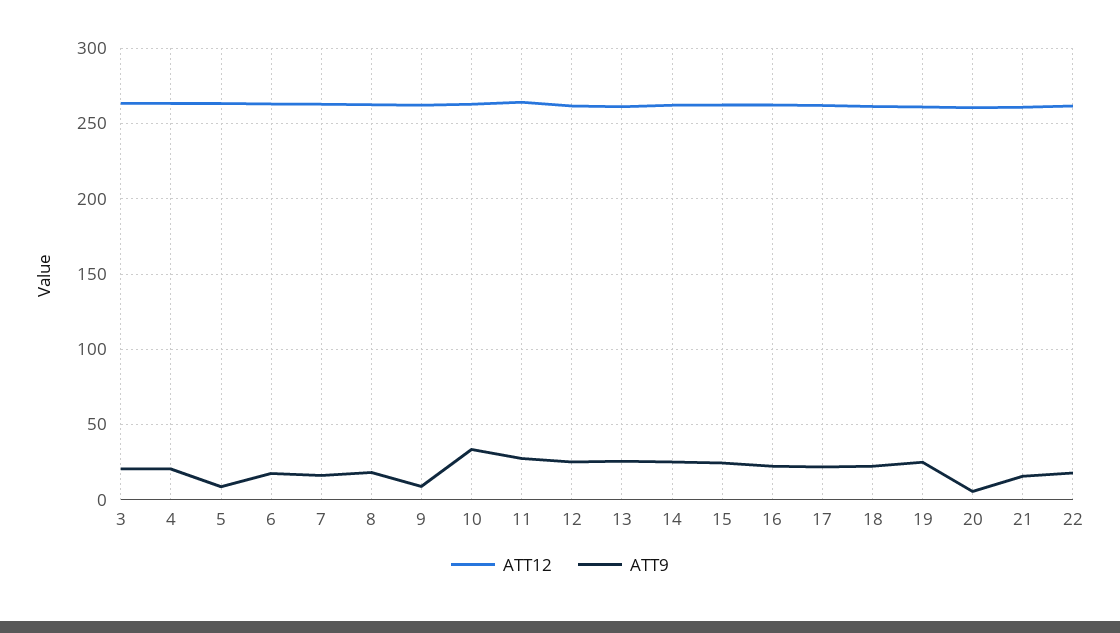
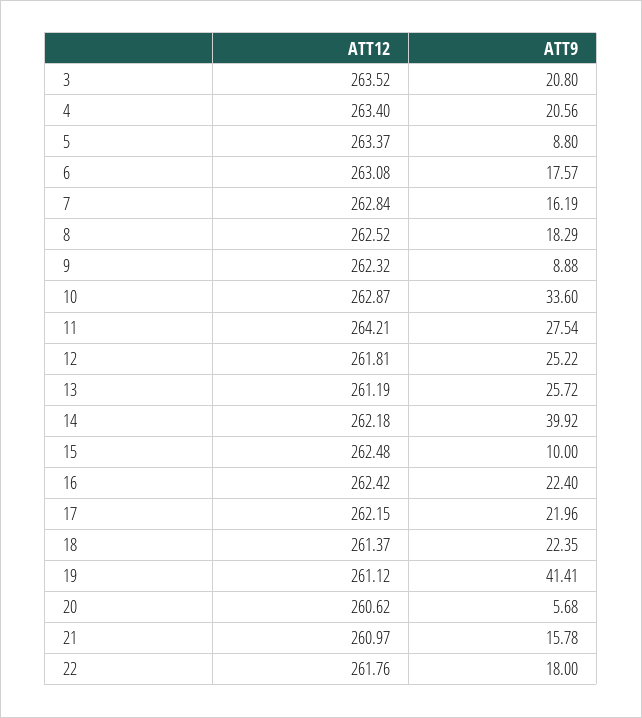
ATT9, 14: 25 -> 39.92
ATT9, 15: 25 -> 10
ATT9, 19: 25 -> 41.41

